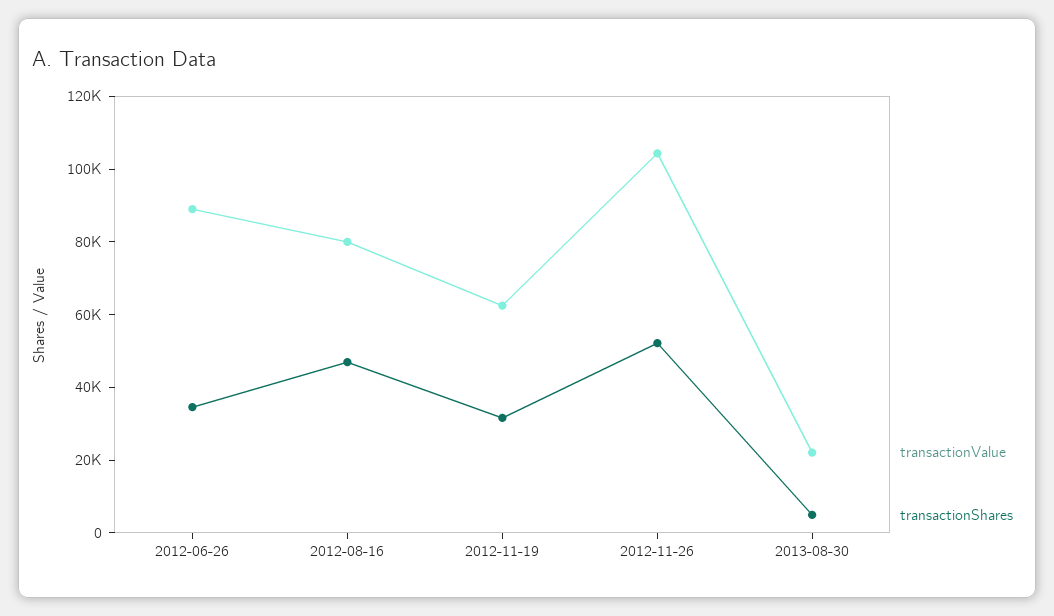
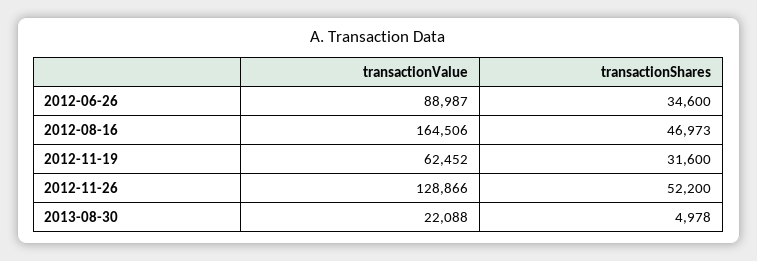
transactionValue, 2012-08-16: 80000 -> 164506
transactionValue, 2012-11-26: 105000 -> 128866

